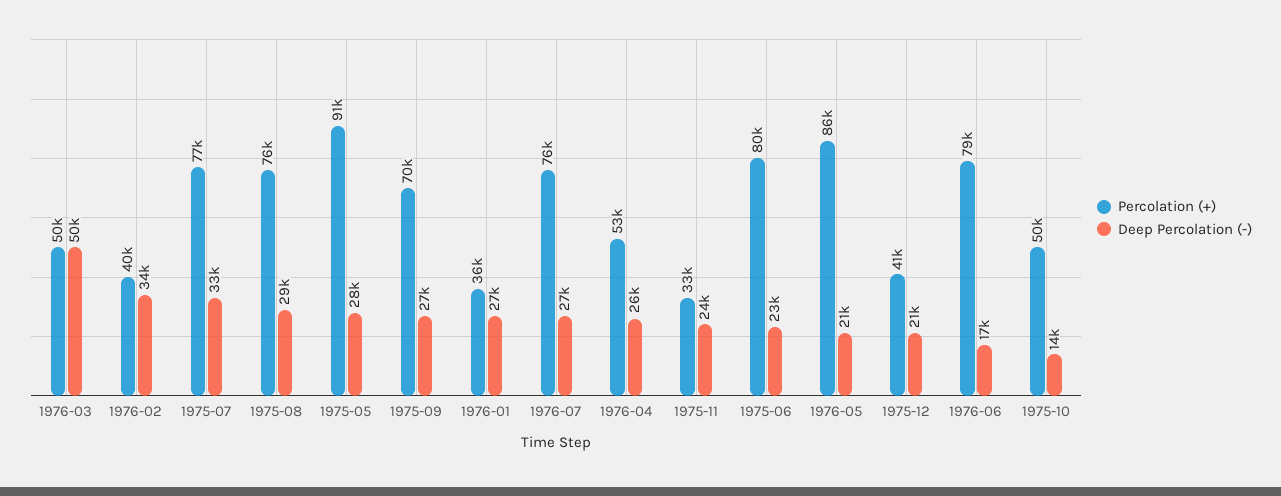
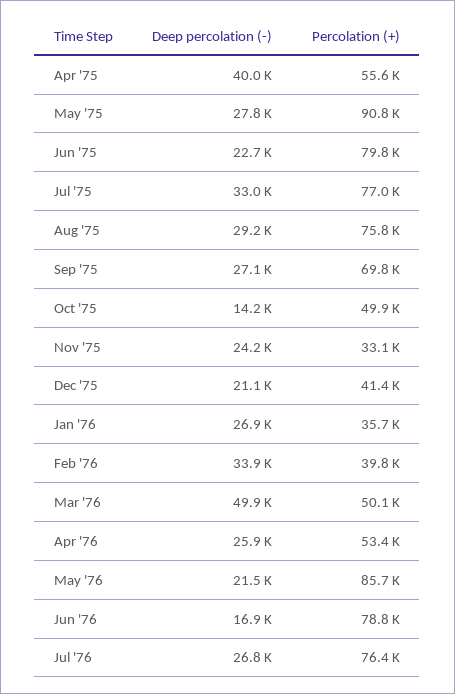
Deep Percolation (-), Apr '75: none -> 40000
Percolation (+), Apr '75: none -> 55600

